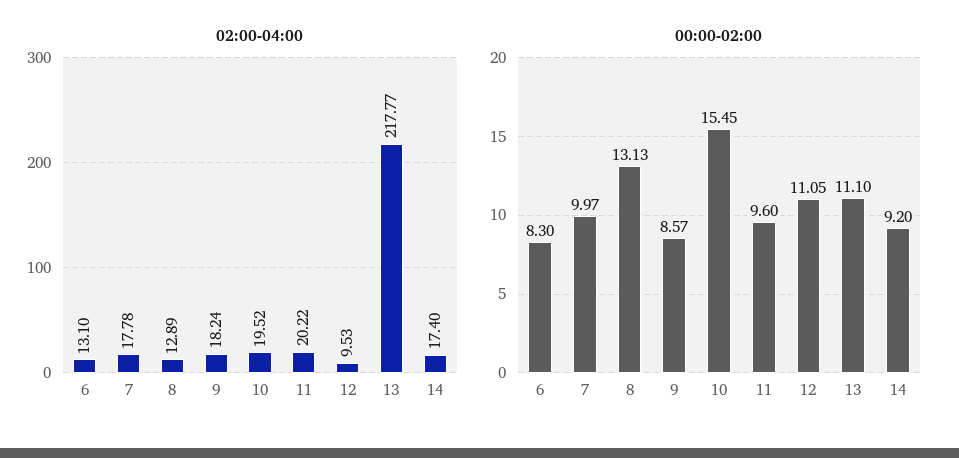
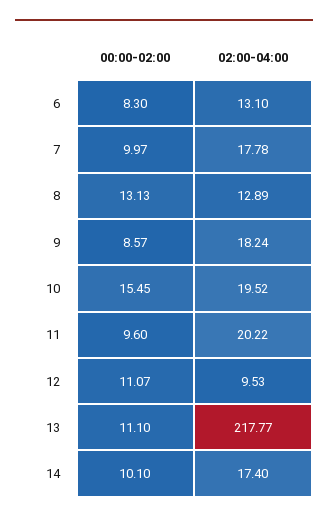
00:00-02:00, 12: 11.05 -> 11.07
00:00-02:00, 14: 9.2 -> 10.1

